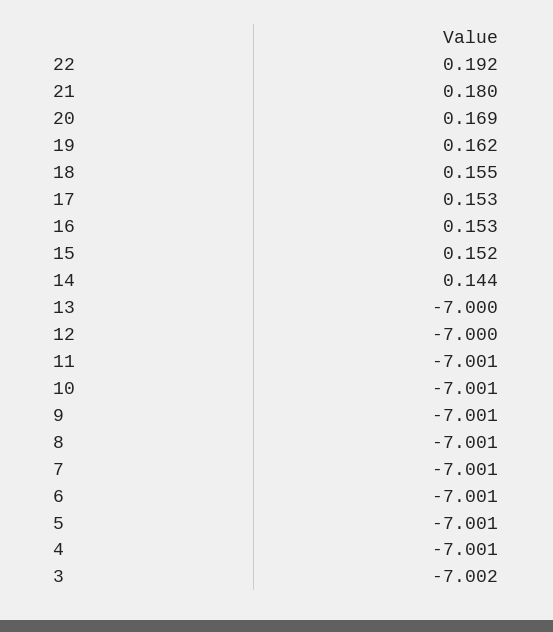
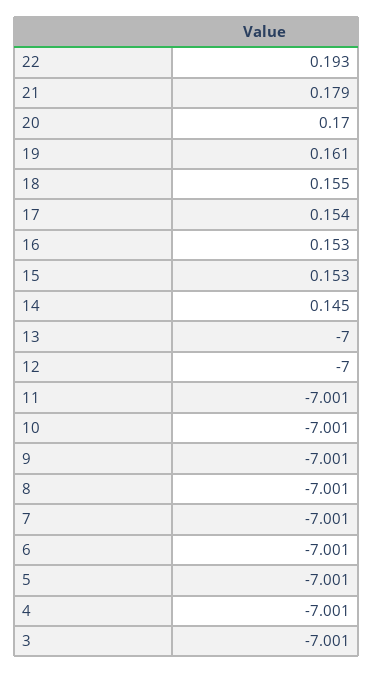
22: 0.192 -> 0.193
21: 0.18 -> 0.179
20: 0.169 -> 0.17
19: 0.162 -> 0.161
17: 0.153 -> 0.154
15: 0.152 -> 0.153
14: 0.144 -> 0.145
3: -7.002 -> -7.001

